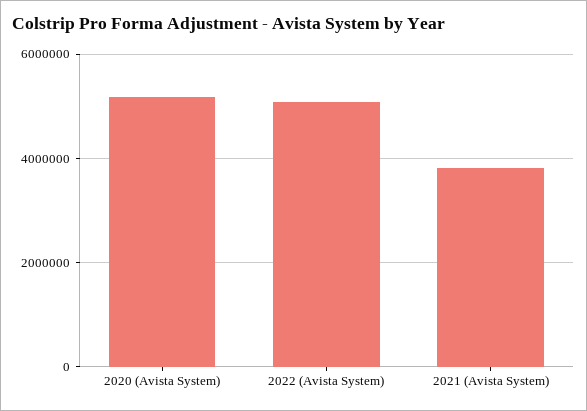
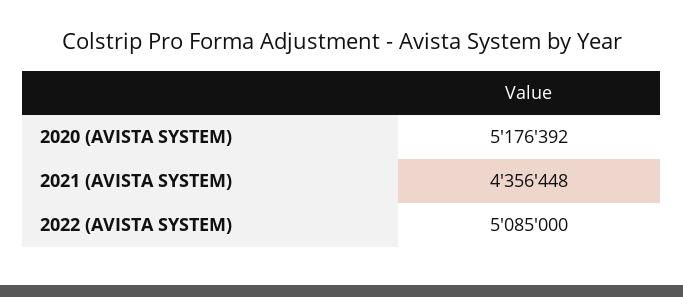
2021 (Avista System): 3800000 -> 4356448

